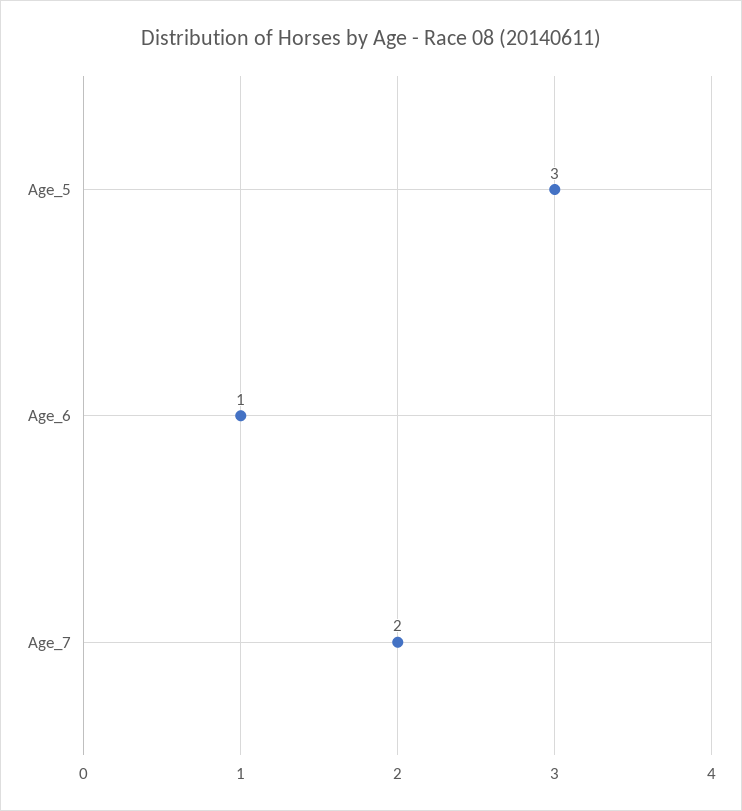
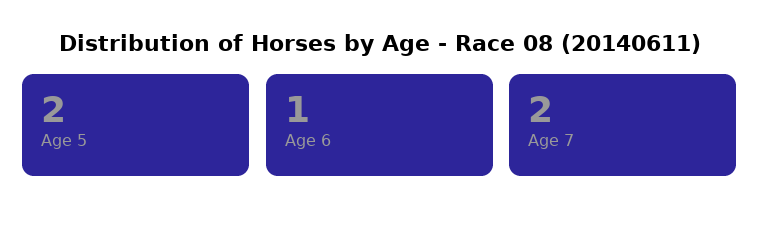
Age_5: 3 -> 2

